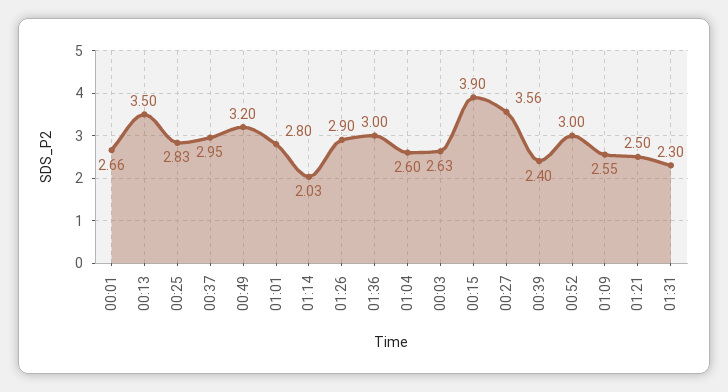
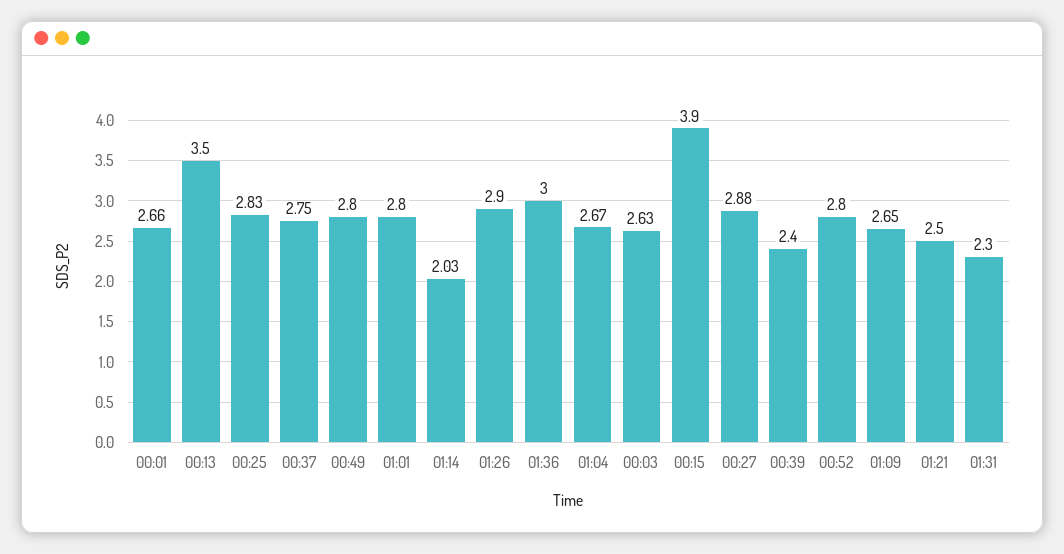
00:37: 2.95 -> 2.75
00:49: 3.2 -> 2.8
01:04: 2.6 -> 2.67
00:27: 3.56 -> 2.88
00:52: 3 -> 2.8
01:09: 2.55 -> 2.65

